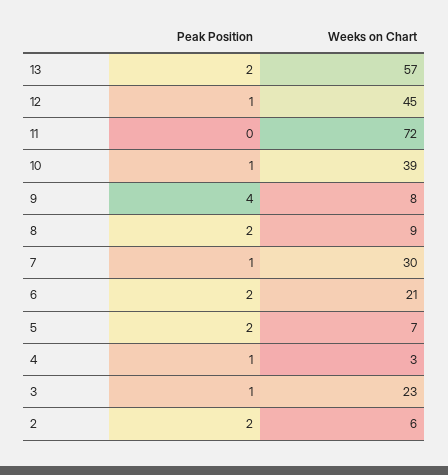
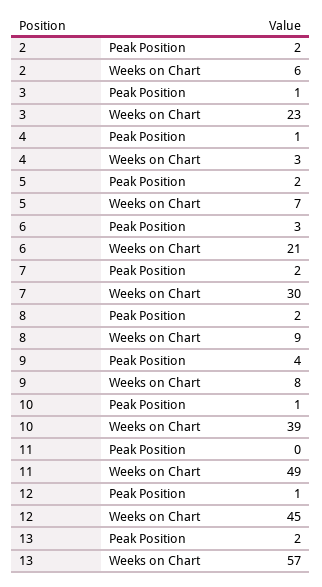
Weeks on Chart, 11: 72 -> 49
Peak Position, 7: 1 -> 2
Peak Position, 6: 2 -> 3

